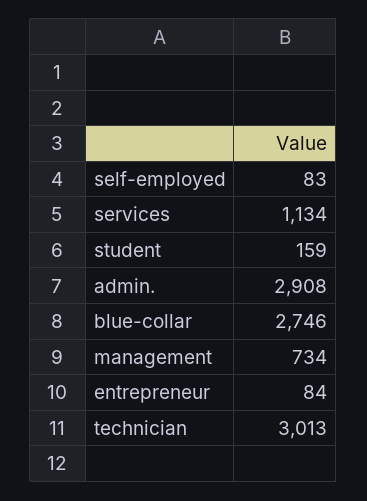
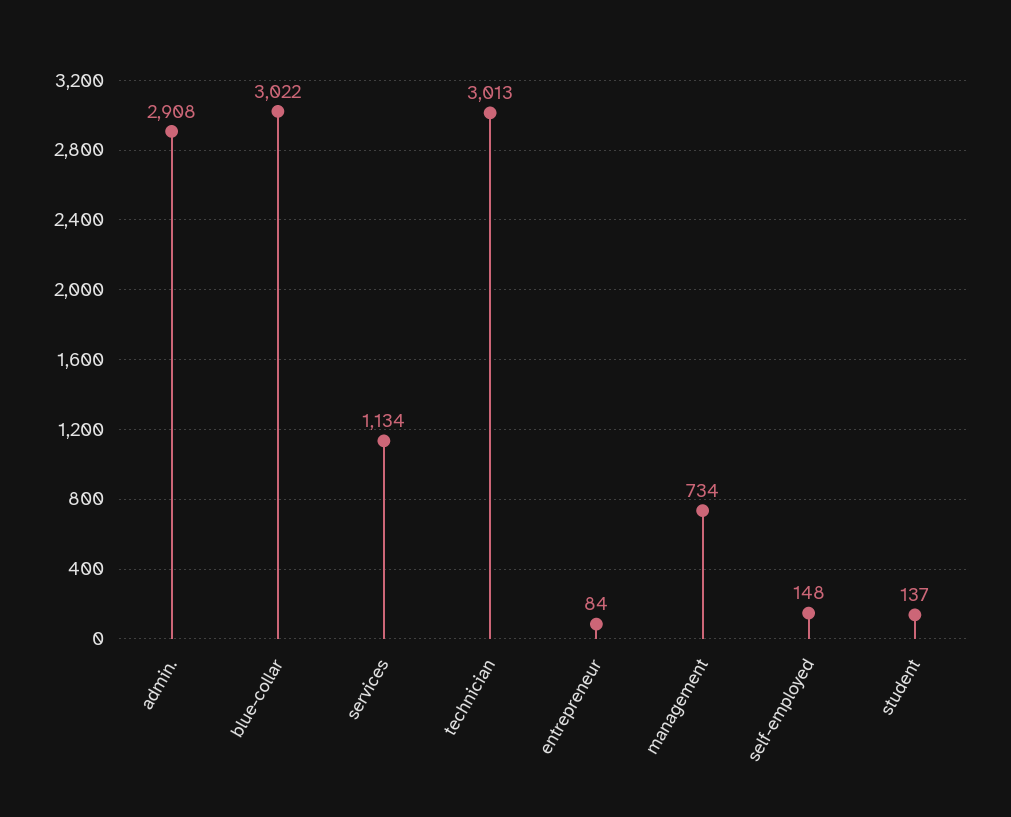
self-employed: 83 -> 148
student: 159 -> 137
blue-collar: 2746 -> 3022

